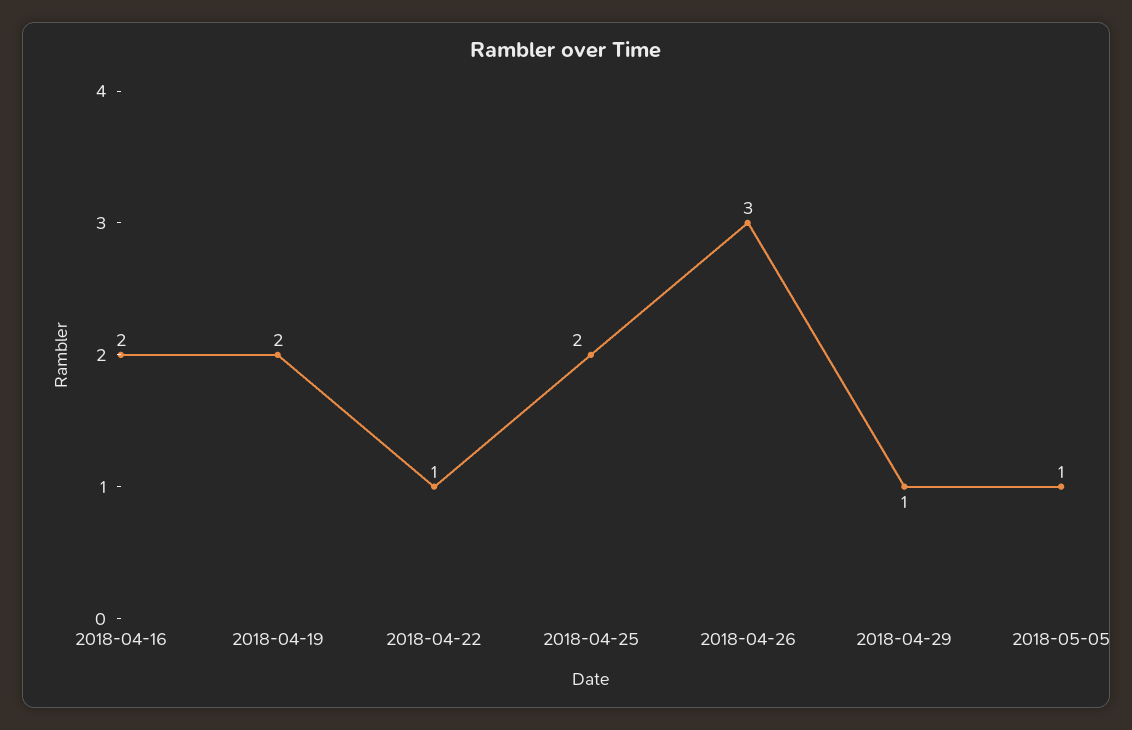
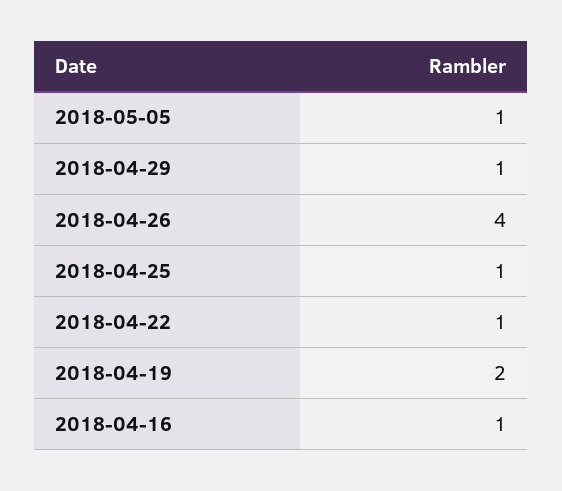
2018-04-16: 2 -> 1
2018-04-25: 2 -> 1
2018-04-26: 3 -> 4

